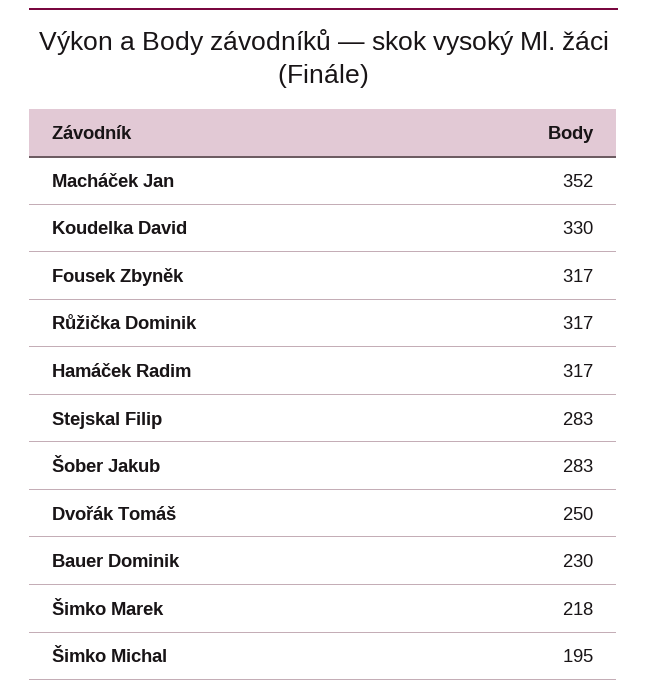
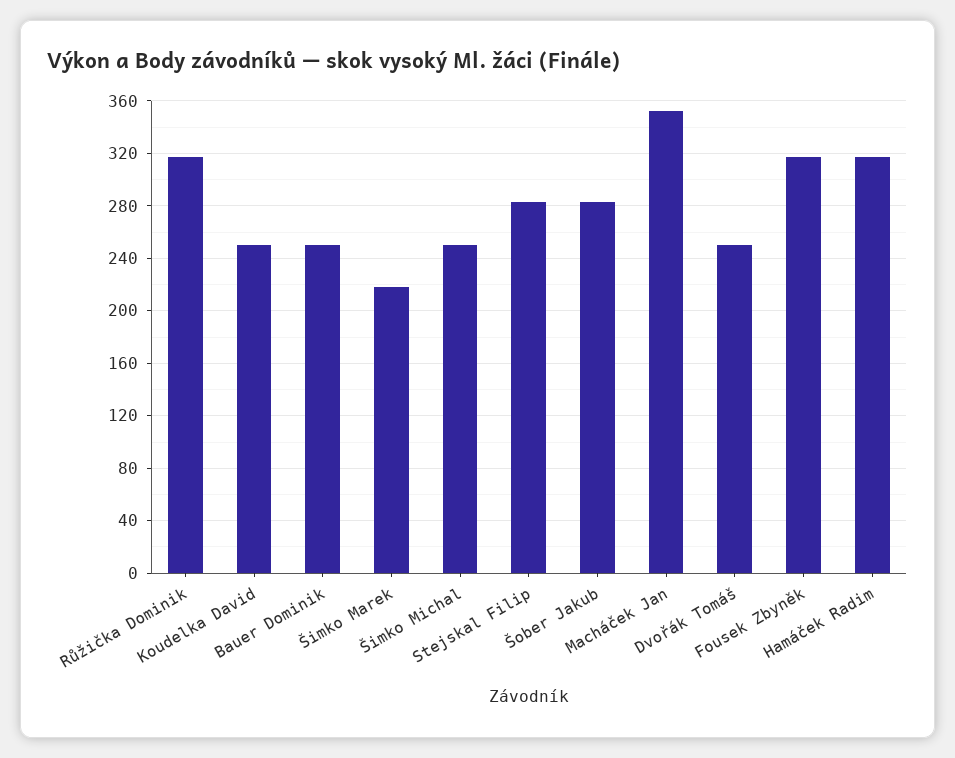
Koudelka David: 330 -> 250
Bauer Dominik: 230 -> 250
Šimko Michal: 195 -> 250

